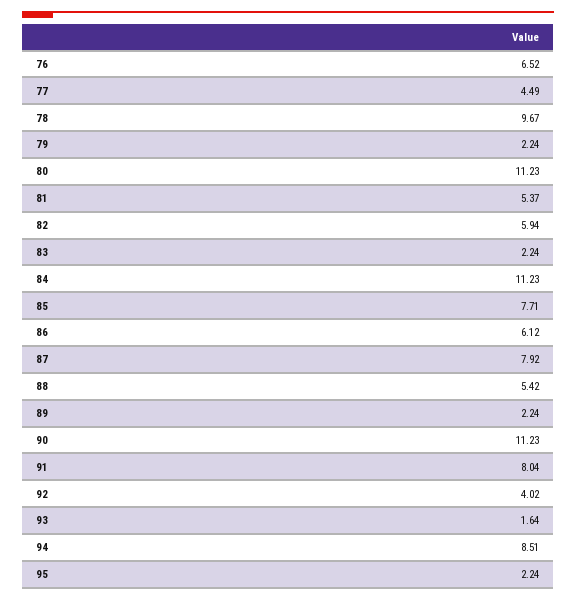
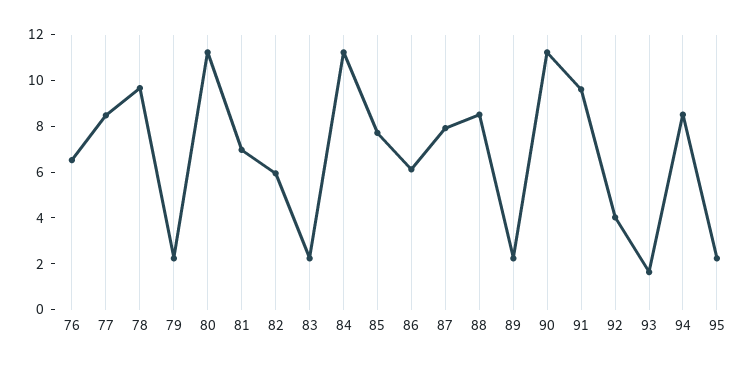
77: 4.49 -> 8.5
81: 5.37 -> 7
88: 5.42 -> 8.5
91: 8.04 -> 9.5

